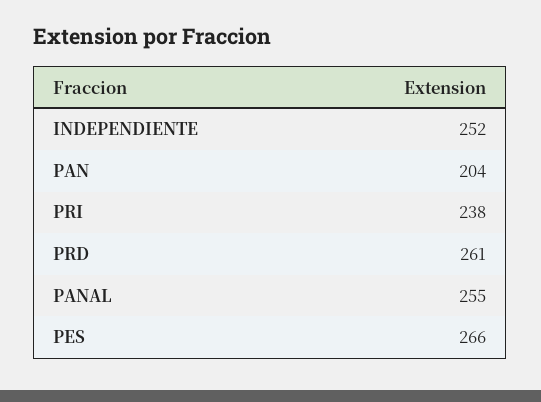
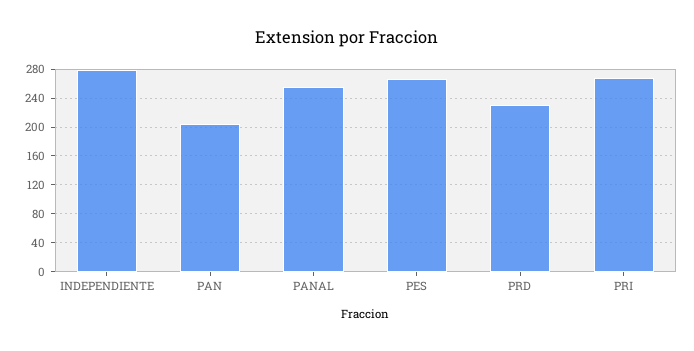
INDEPENDIENTE: 252 -> 280
PRI: 238 -> 270
PRD: 261 -> 230

